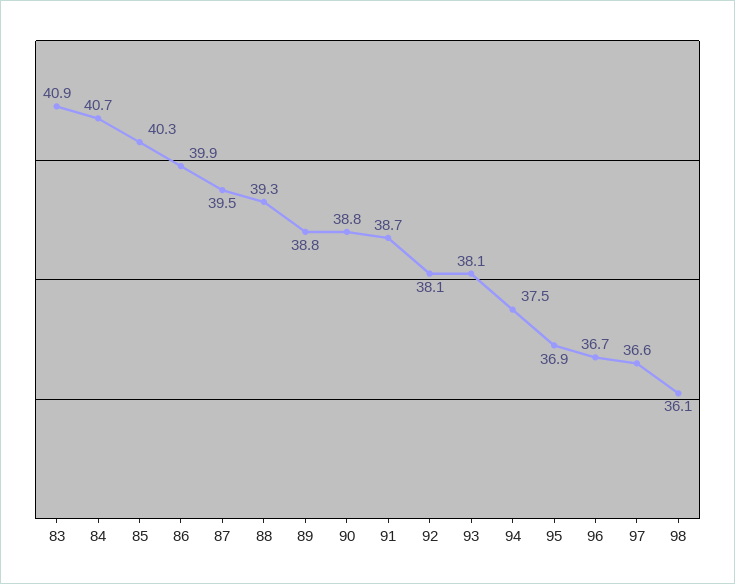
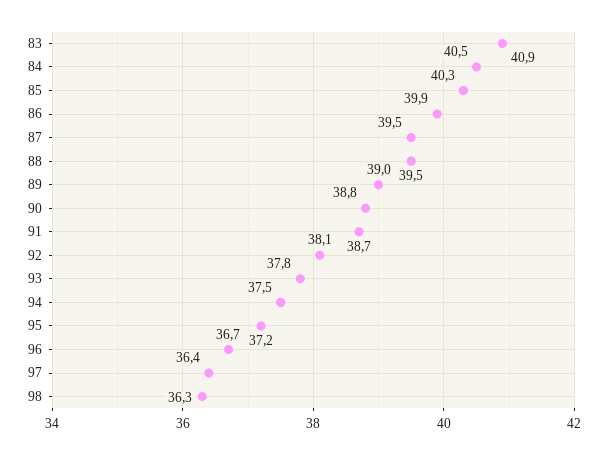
84: 40.7 -> 40.5
88: 39.3 -> 39.5
89: 38.8 -> 39
93: 38.1 -> 37.8
95: 36.9 -> 37.2
97: 36.6 -> 36.4
98: 36.1 -> 36.3

